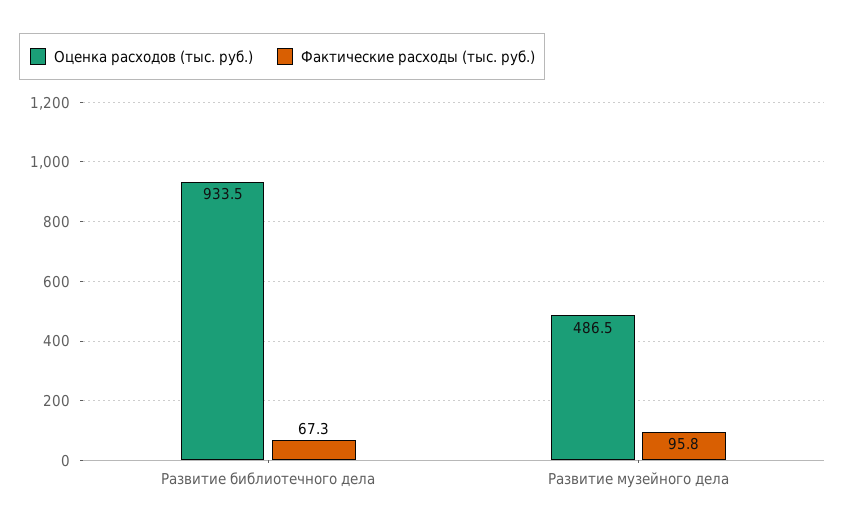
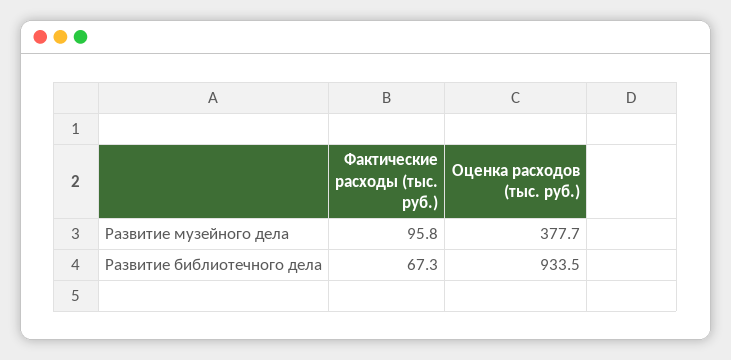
Оценка расходов (тыс. руб.), Развитие музейного дела: 486.5 -> 377.7

